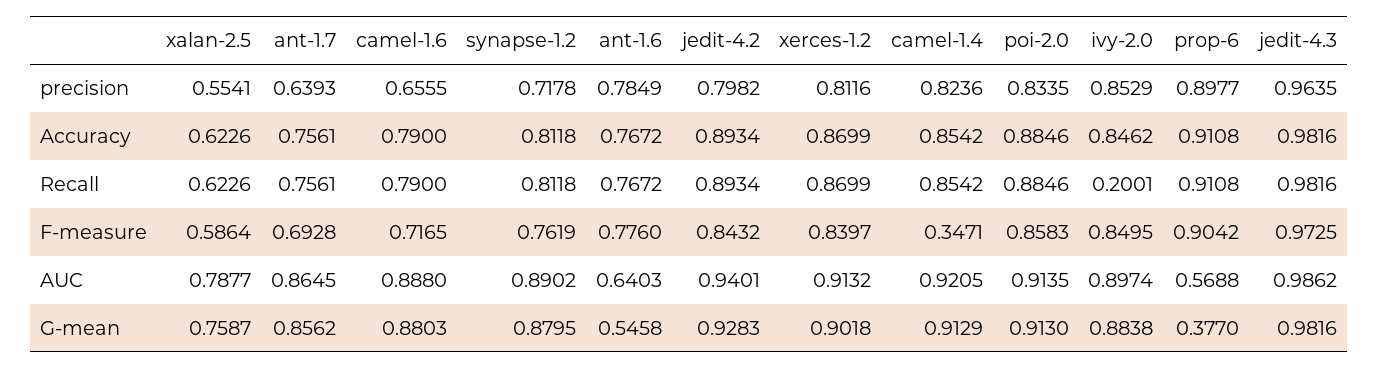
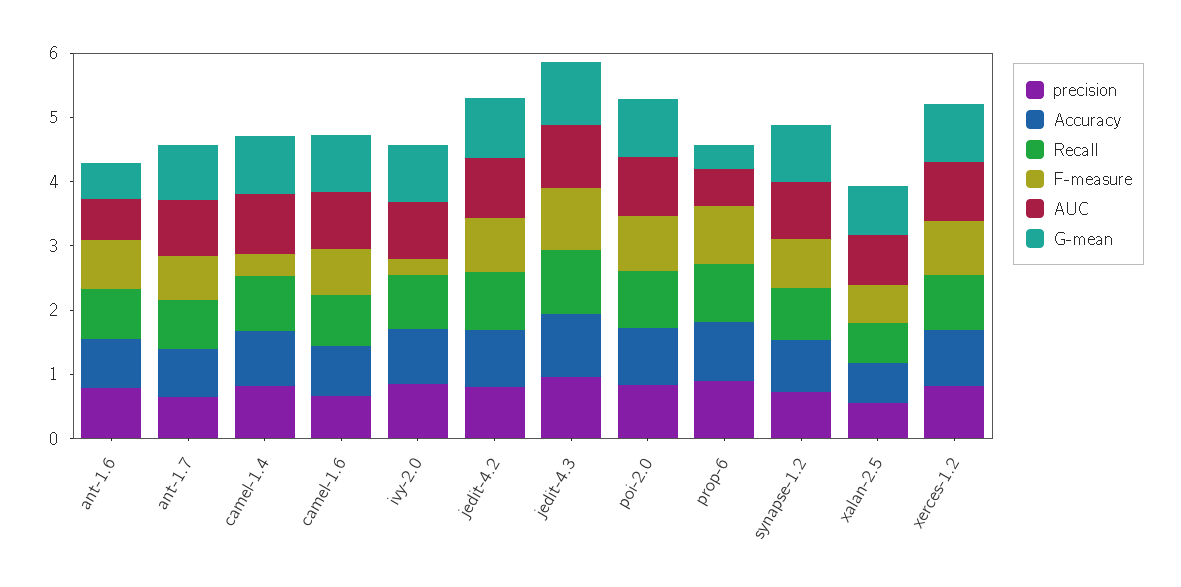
Recall, ivy-2.0: 0.2001 -> 0.8
F-measure, ivy-2.0: 0.8495 -> 0.2

